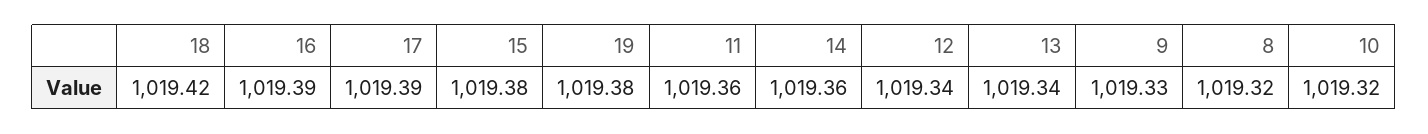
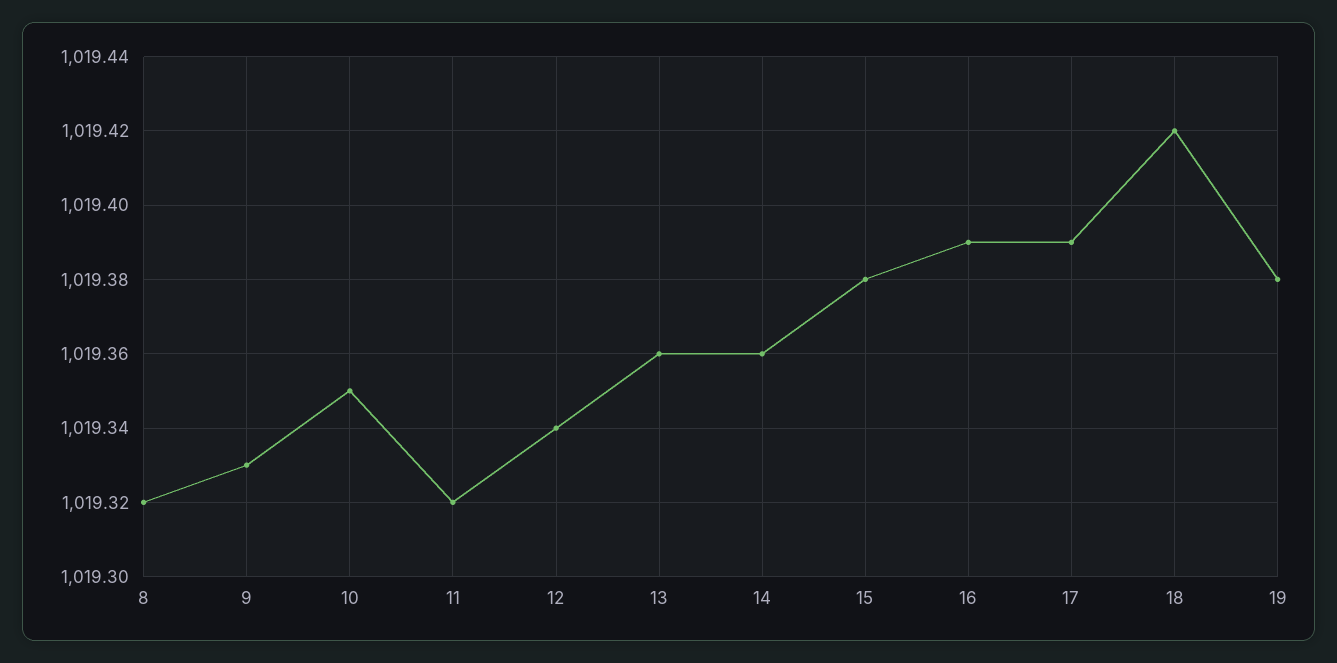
11: 1019.36 -> 1019.32
13: 1019.34 -> 1019.36
10: 1019.32 -> 1019.35

